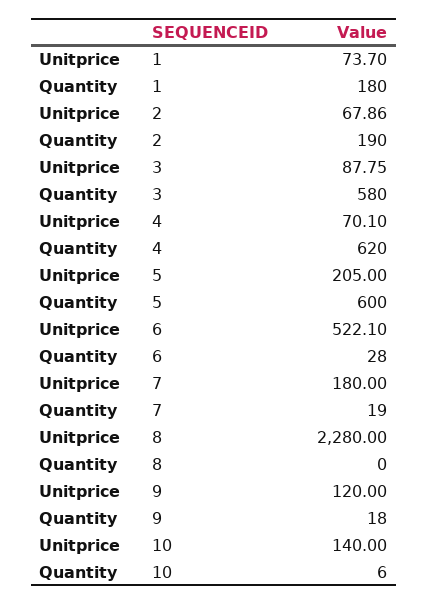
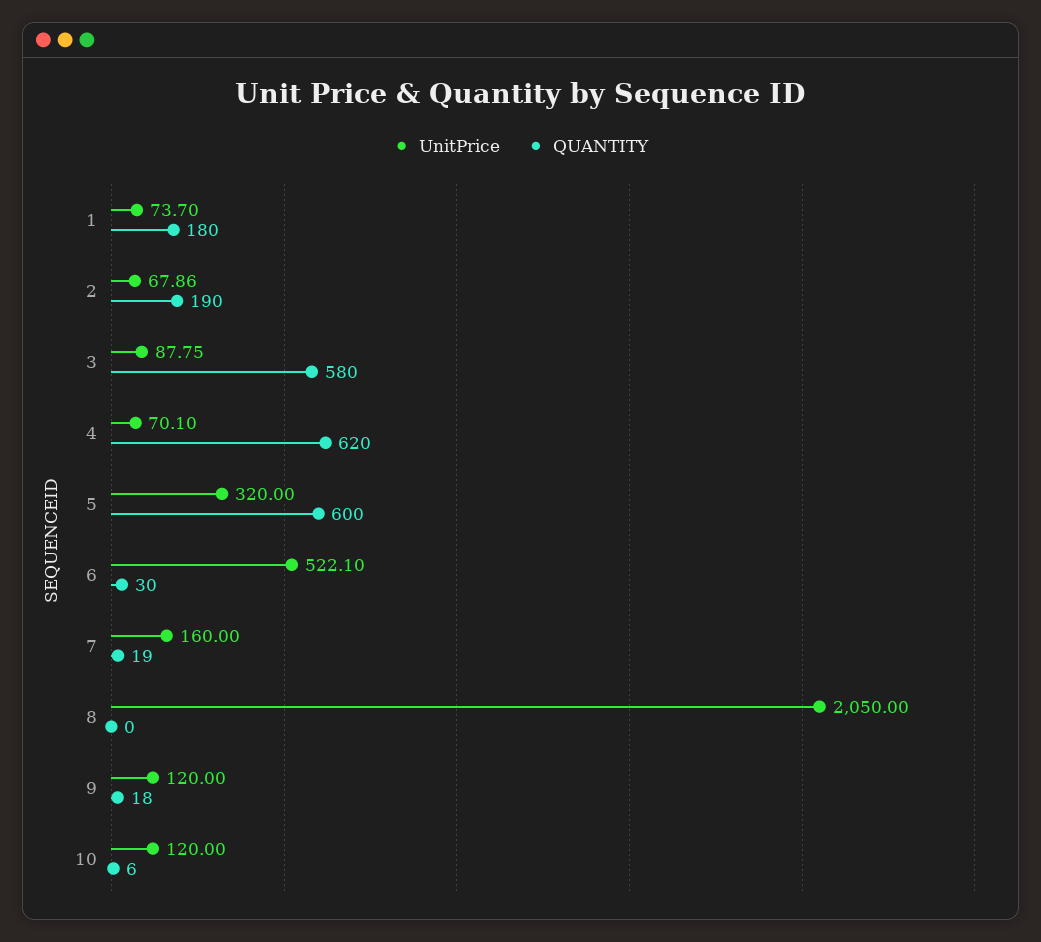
Unitprice, 5: 205 -> 320
Quantity, 6: 28 -> 30
Unitprice, 7: 180 -> 160
Unitprice, 8: 2280 -> 2050
Unitprice, 10: 140 -> 120

